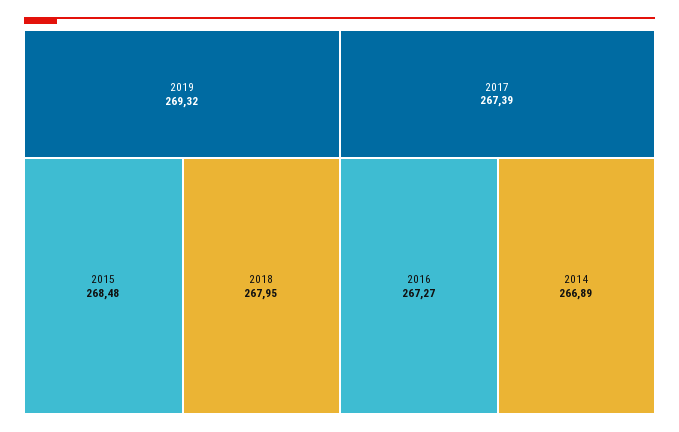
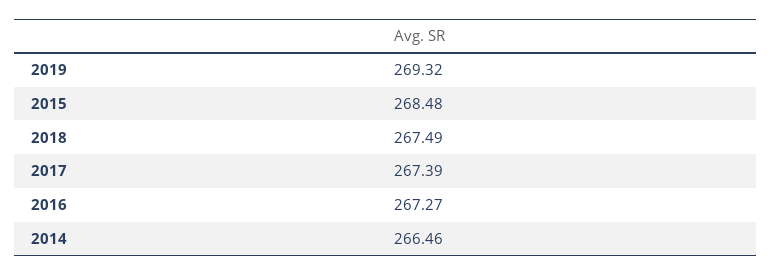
2018: 267.95 -> 267.49
2014: 266.89 -> 266.46

